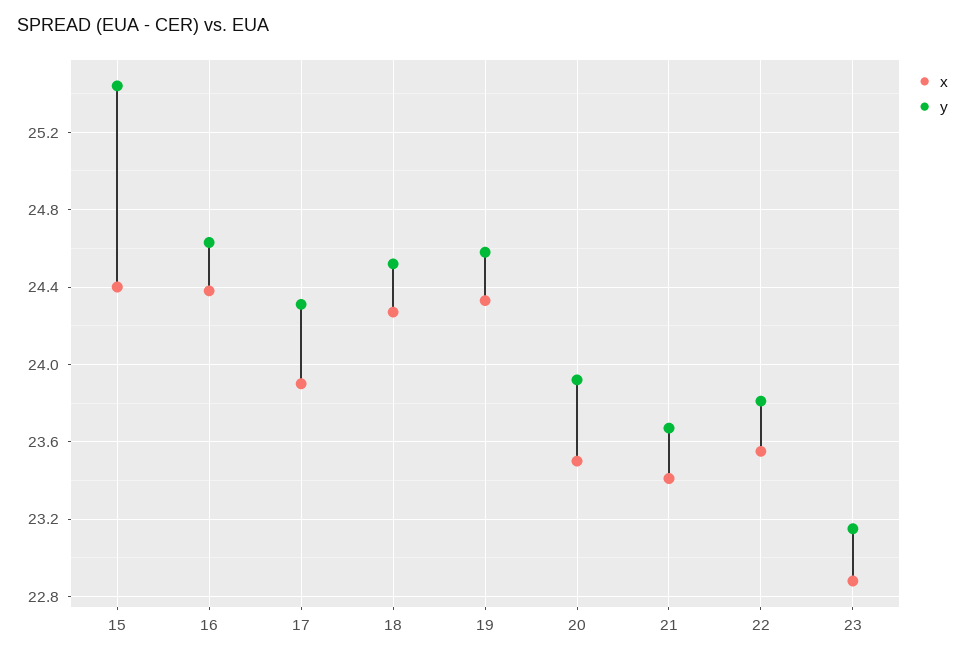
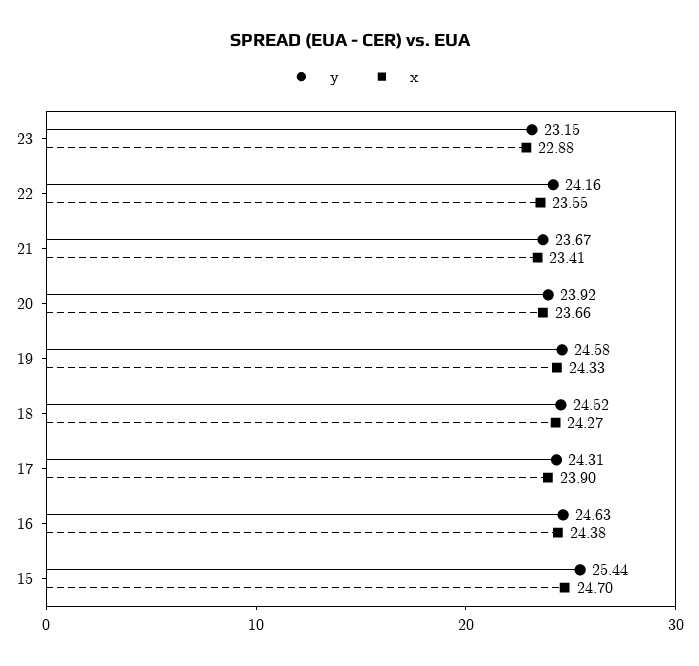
x, 15: 24.4 -> 24.7
x, 20: 23.5 -> 23.66
y, 22: 23.8 -> 24.16

